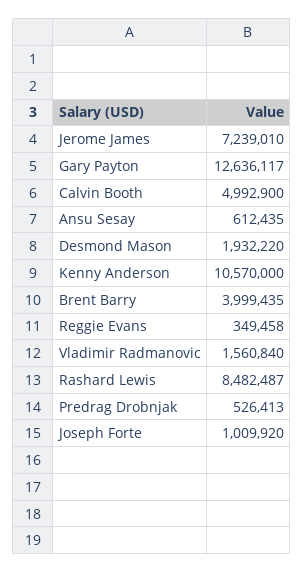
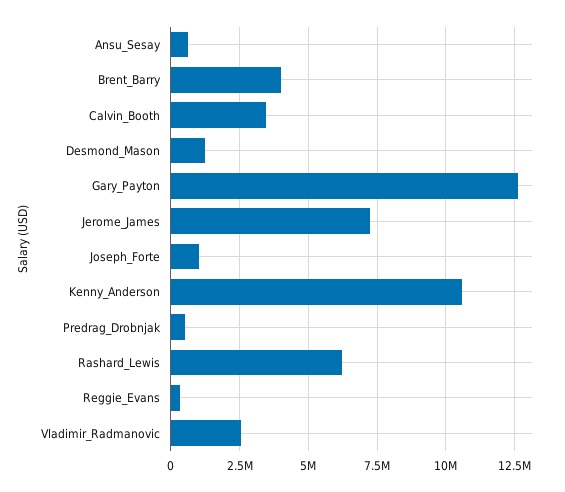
Calvin Booth: 4992900 -> 3500000
Desmond Mason: 1932220 -> 1250000
Vladimir Radmanovic: 1560840 -> 2500000
Rashard Lewis: 8482487 -> 6250000

